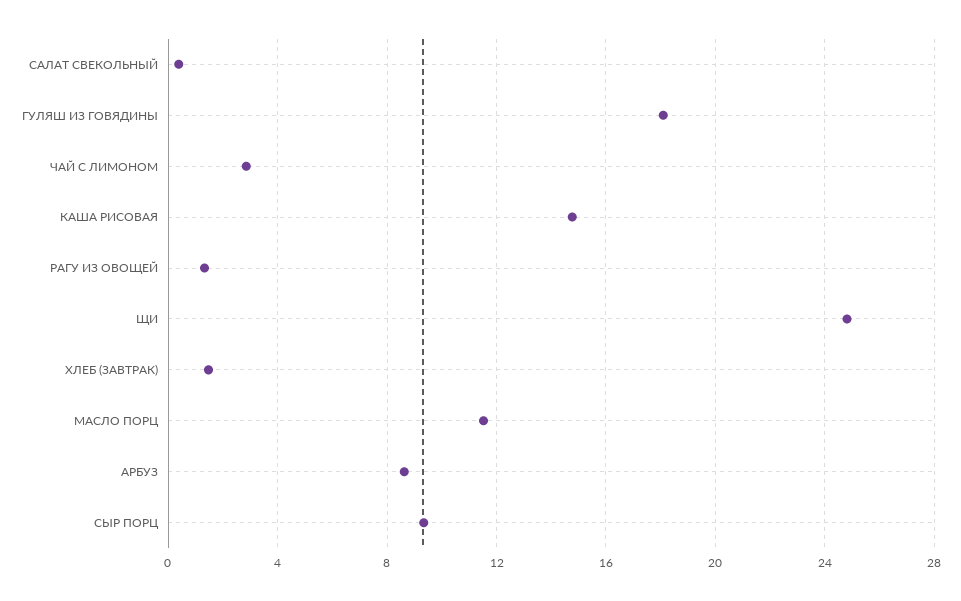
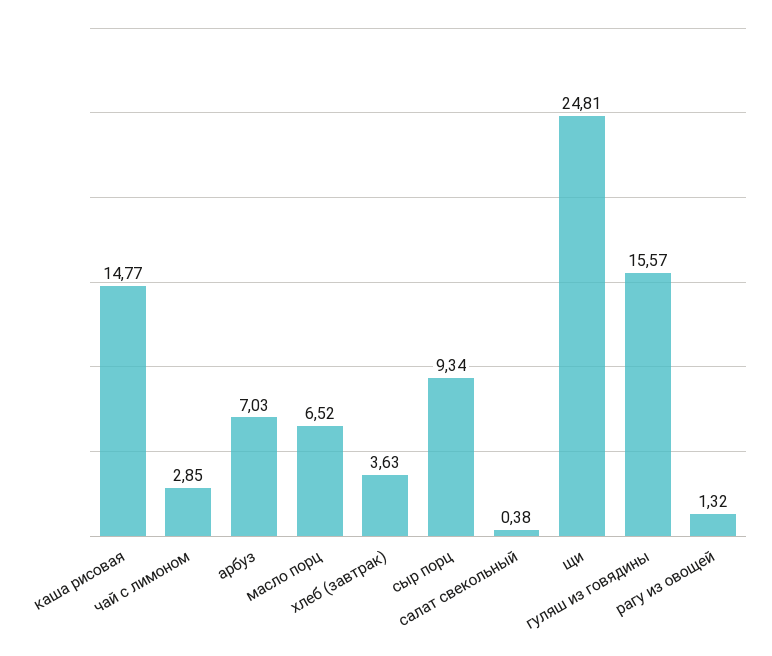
ГУЛЯШ ИЗ ГОВЯДИНЫ: 18 -> 15.57
ХЛЕБ (ЗАВТРАК): 1.5 -> 3.63
МАСЛО ПОРЦ: 11.5 -> 6.52
АРБУЗ: 8.5 -> 7.03

